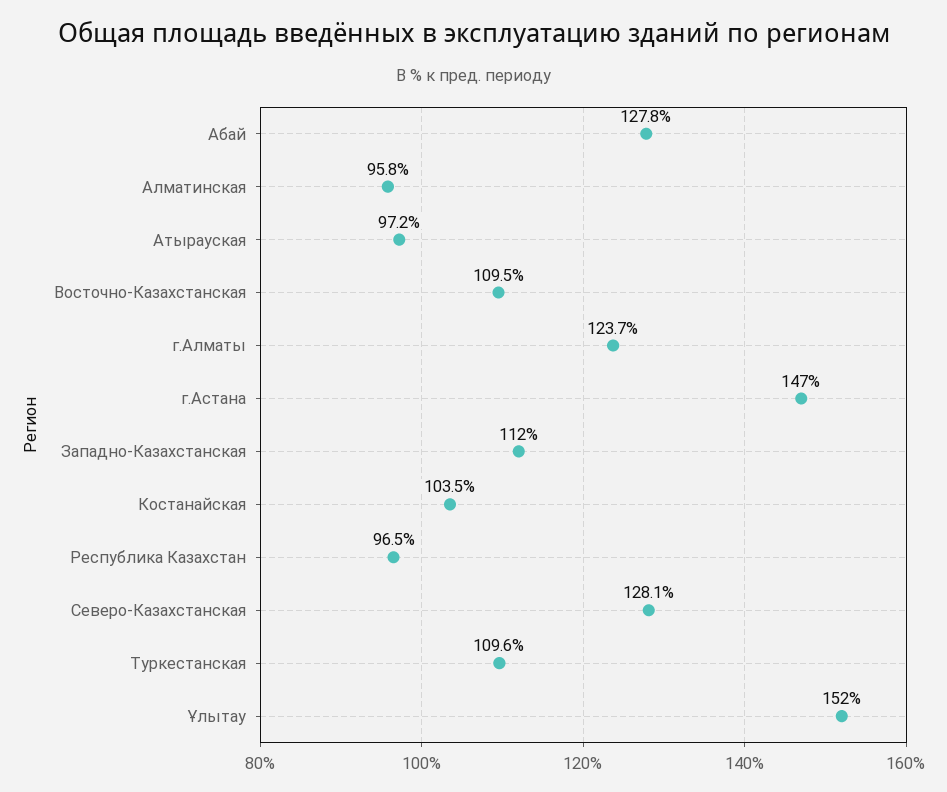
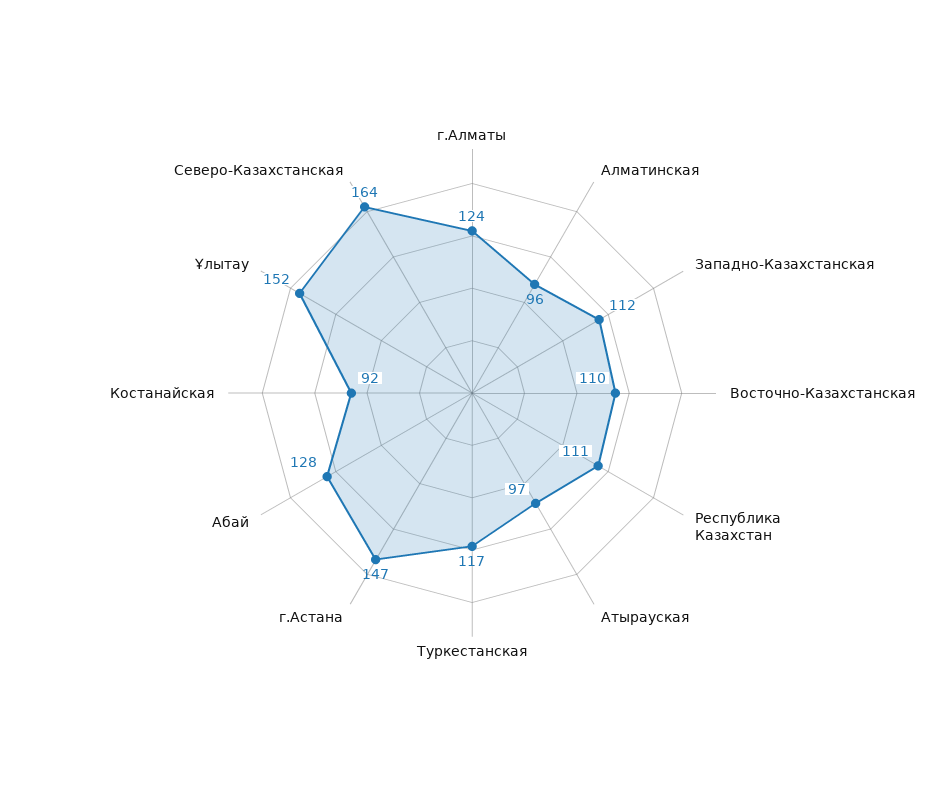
Костанайская: 103.5 -> 92
Республика Казахстан: 96.5 -> 111
Северо-Казахстанская: 128.1 -> 164
Туркестанская: 109.6 -> 117

